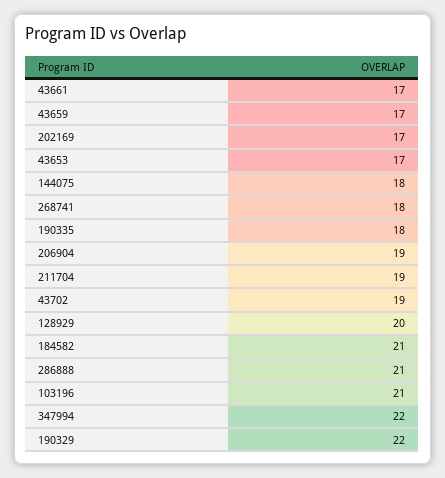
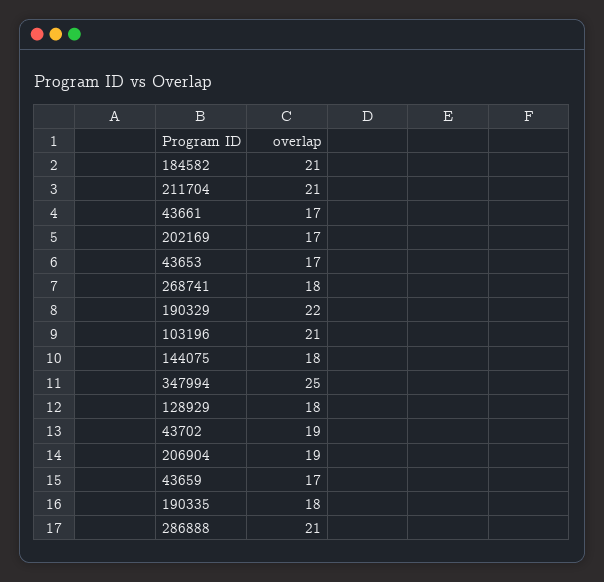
211704: 19 -> 21
128929: 20 -> 18
347994: 22 -> 25

